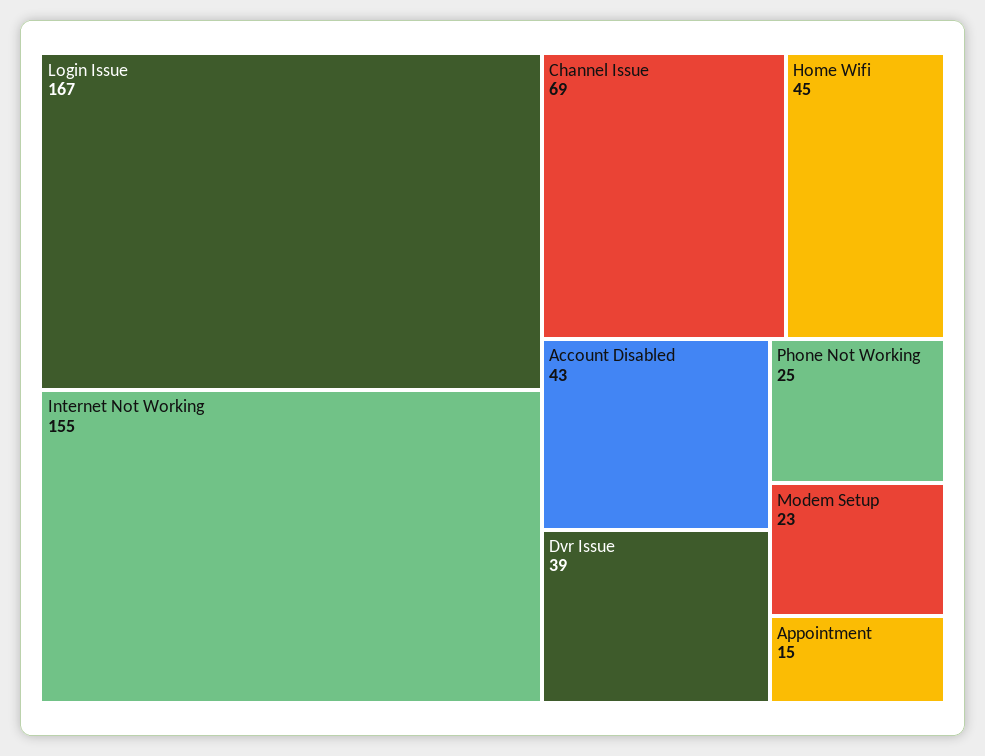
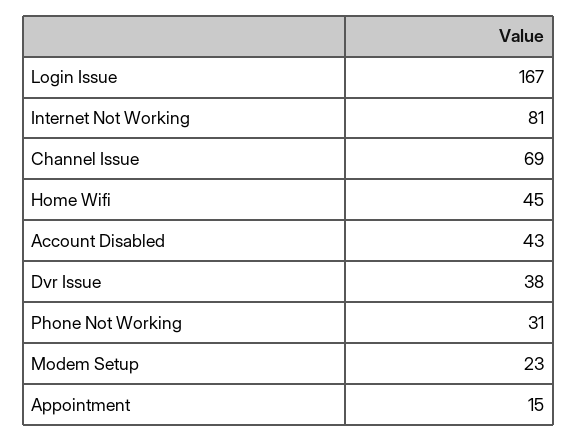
Internet Not Working: 155 -> 81
Dvr Issue: 39 -> 38
Phone Not Working: 25 -> 31

